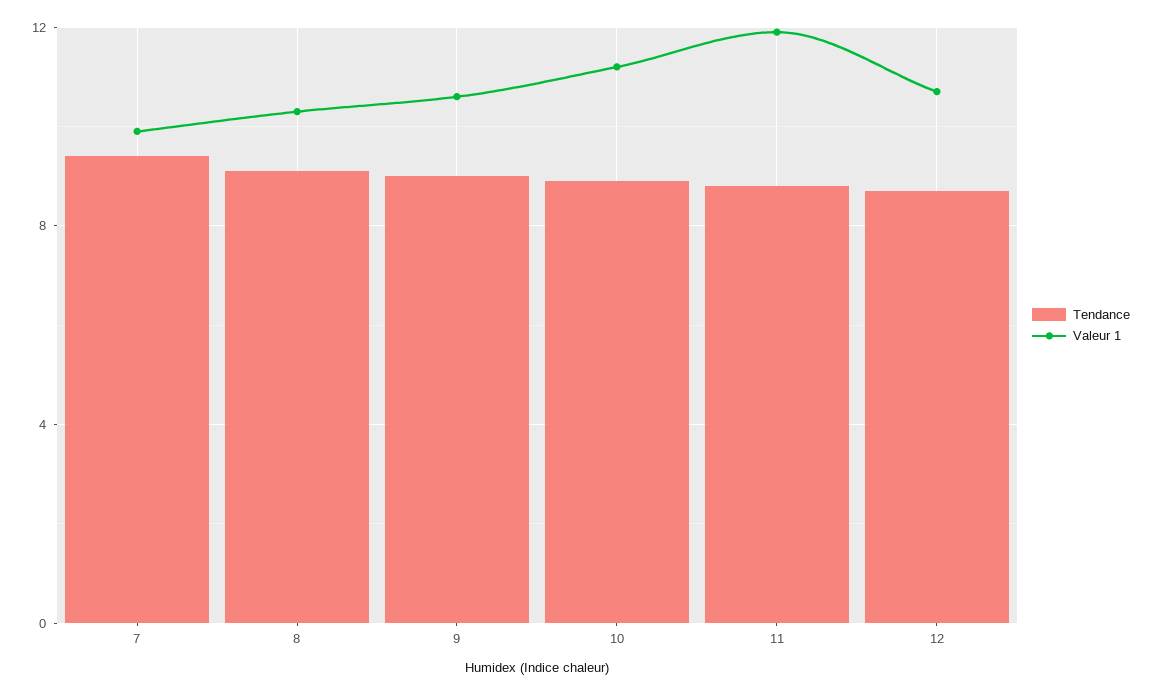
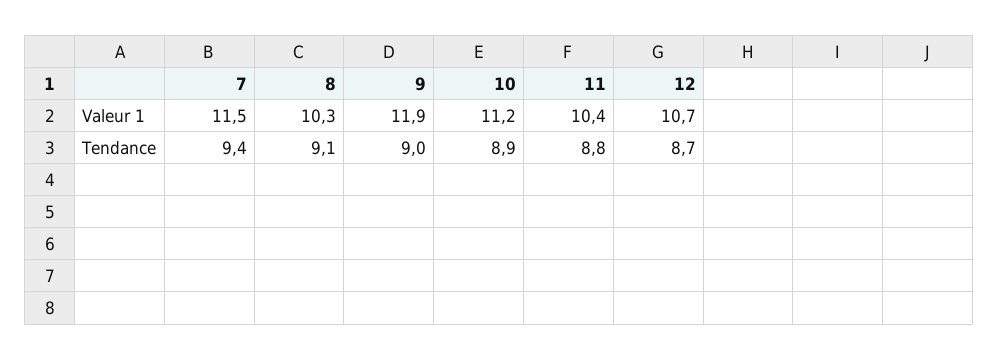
Valeur 1, 7: 10 -> 11.5
Valeur 1, 9: 10.5 -> 11.9
Valeur 1, 11: 12 -> 10.4

